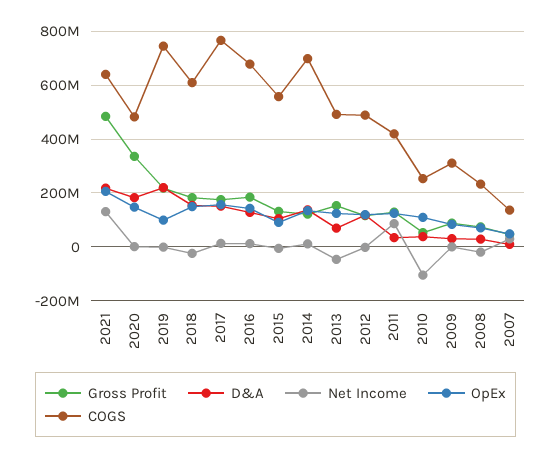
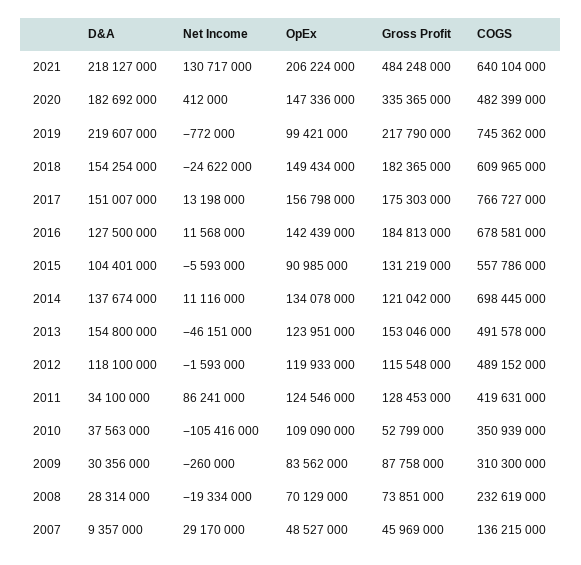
D&A, 2013: 75000000 -> 154800000
COGS, 2010: 250000000 -> 350939000

